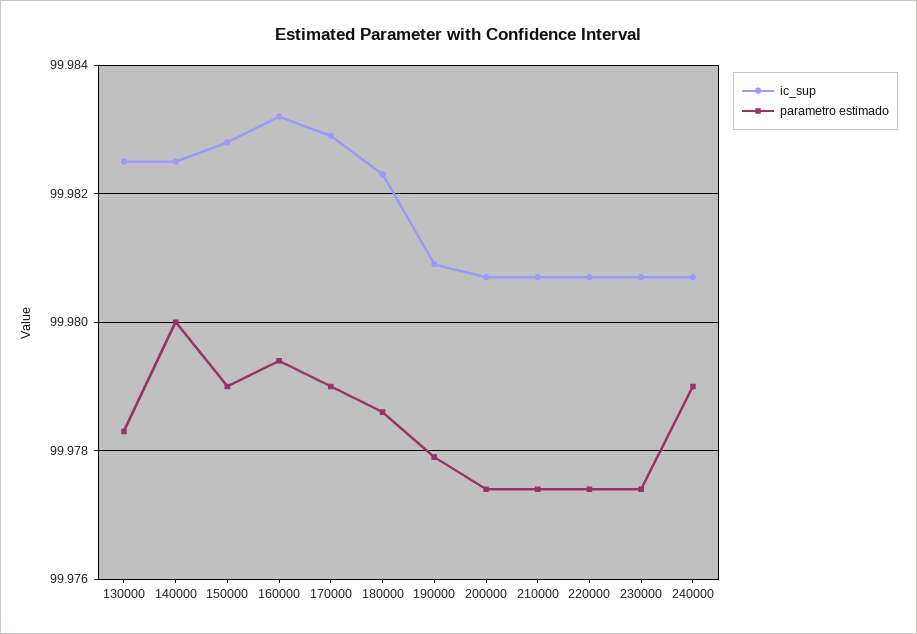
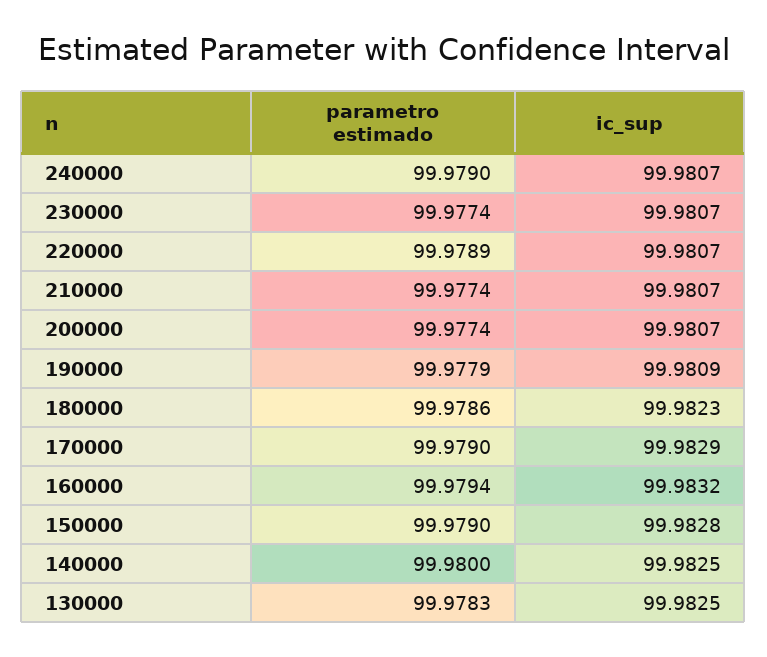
parametro estimado, 220000: 99.9775 -> 99.9789

